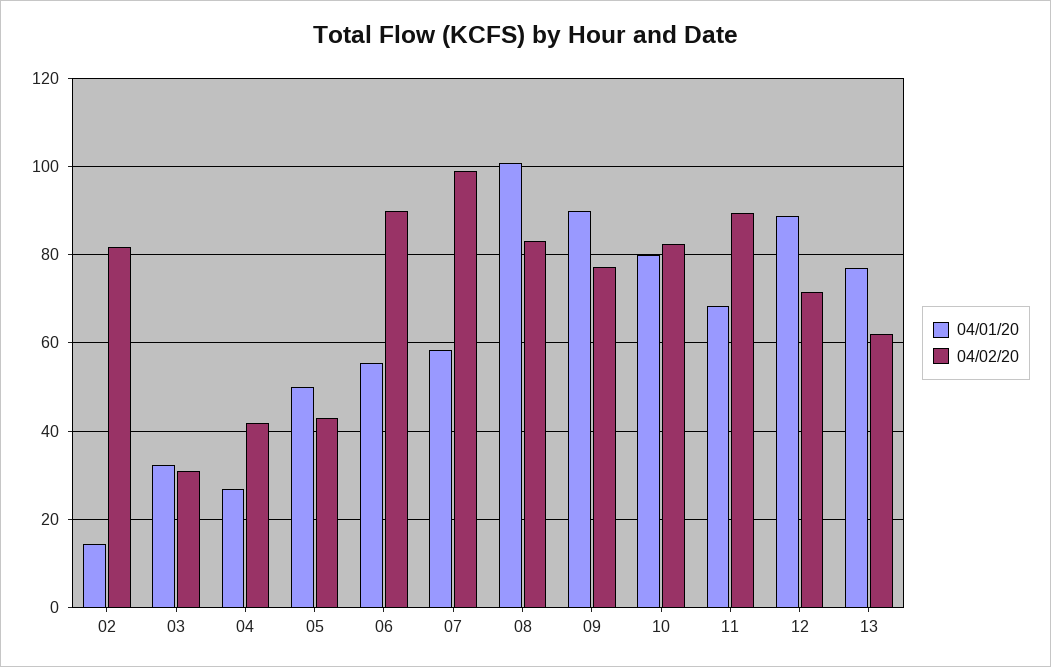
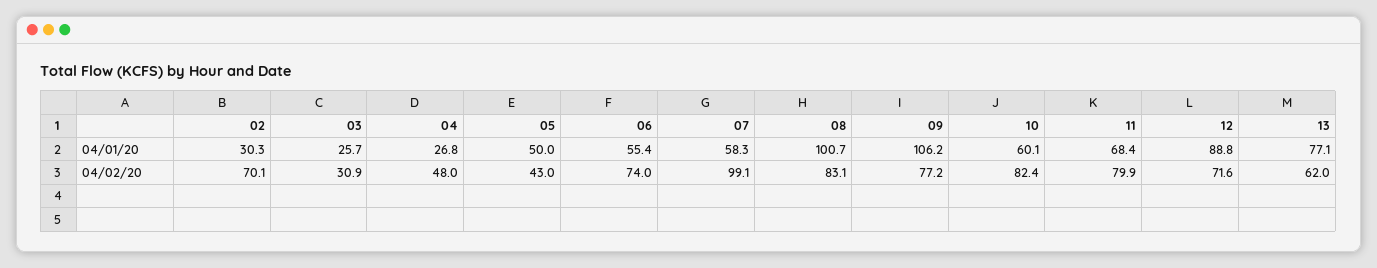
04/01/20, 02: 14 -> 30.3
04/02/20, 02: 82 -> 70.1
04/01/20, 03: 32 -> 25.7
04/02/20, 04: 42 -> 48
04/02/20, 06: 90 -> 74
04/01/20, 09: 90 -> 106.2
04/01/20, 10: 80 -> 60.1
04/02/20, 11: 90 -> 79.9

